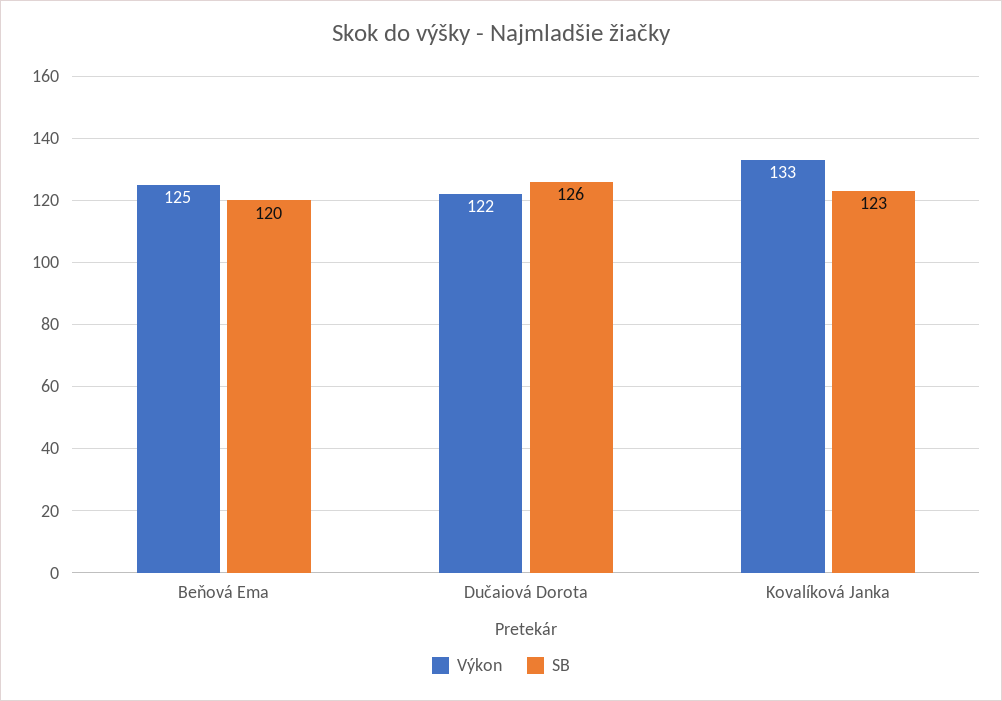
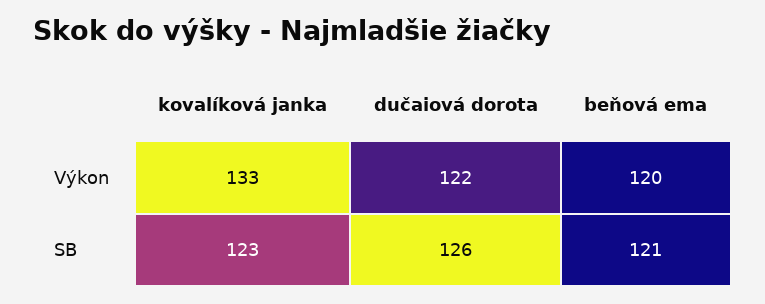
Výkon, Beňová Ema: 125 -> 120
SB, Beňová Ema: 120 -> 121

